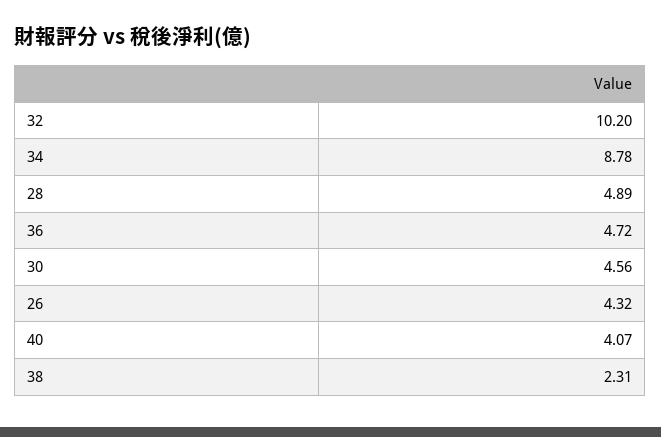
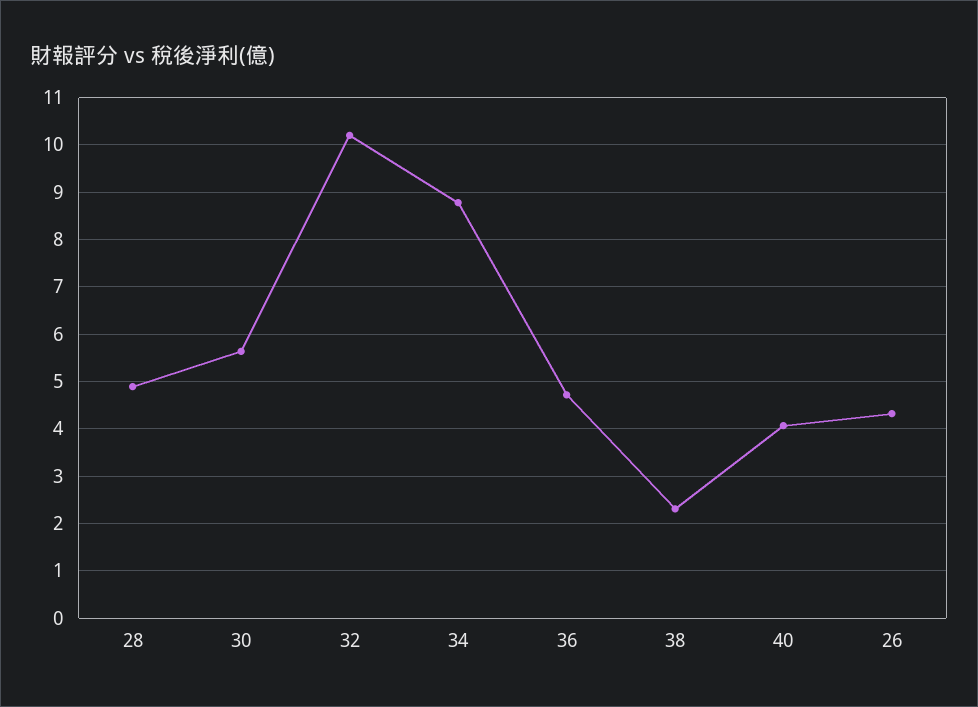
30: 4.56 -> 5.6

